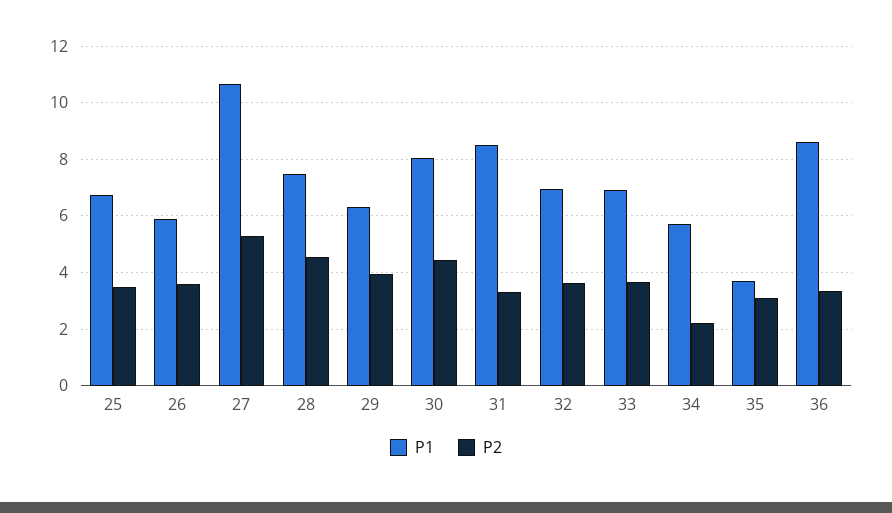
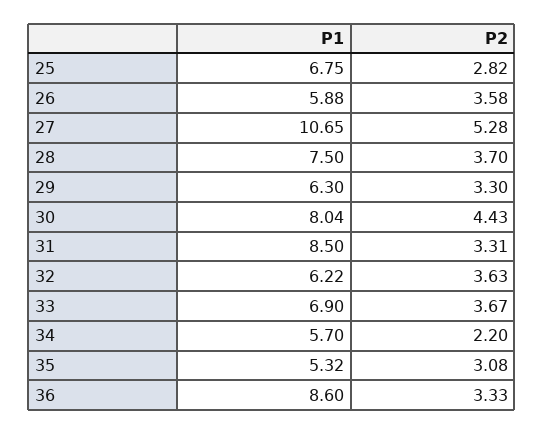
P2, 25: 3.5 -> 2.82
P2, 28: 4.5 -> 3.7
P2, 29: 4 -> 3.3
P1, 32: 7 -> 6.22
P1, 35: 3.75 -> 5.32

